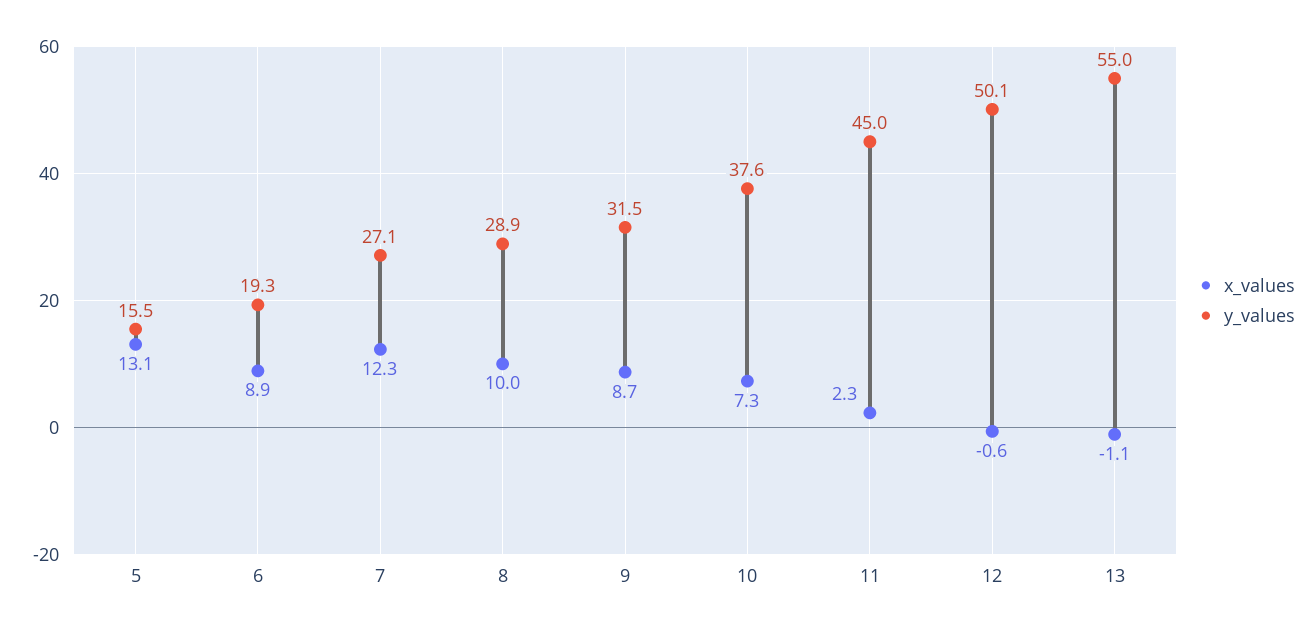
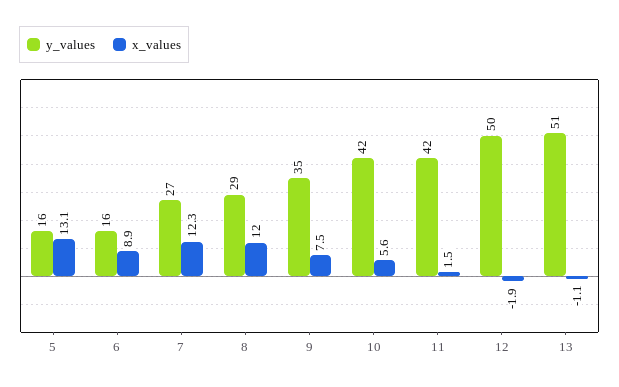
y_values, 6: 19.3 -> 16
x_values, 8: 10 -> 12
x_values, 9: 8.7 -> 7.5
y_values, 9: 31.5 -> 35
x_values, 10: 7.3 -> 5.6
y_values, 10: 37.6 -> 42
x_values, 11: 2.3 -> 1.5
y_values, 11: 45 -> 42
x_values, 12: -0.6 -> -1.9
y_values, 13: 55 -> 51

